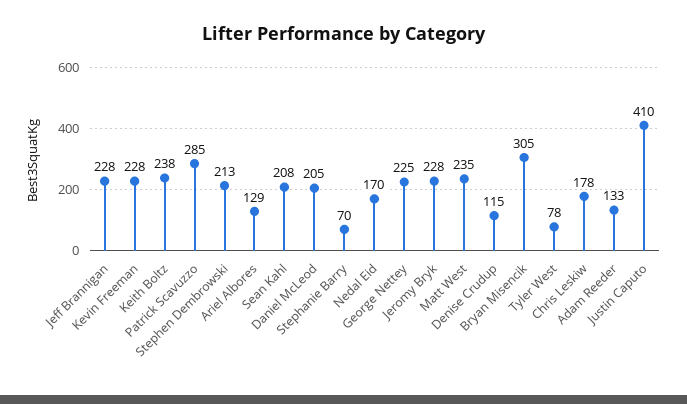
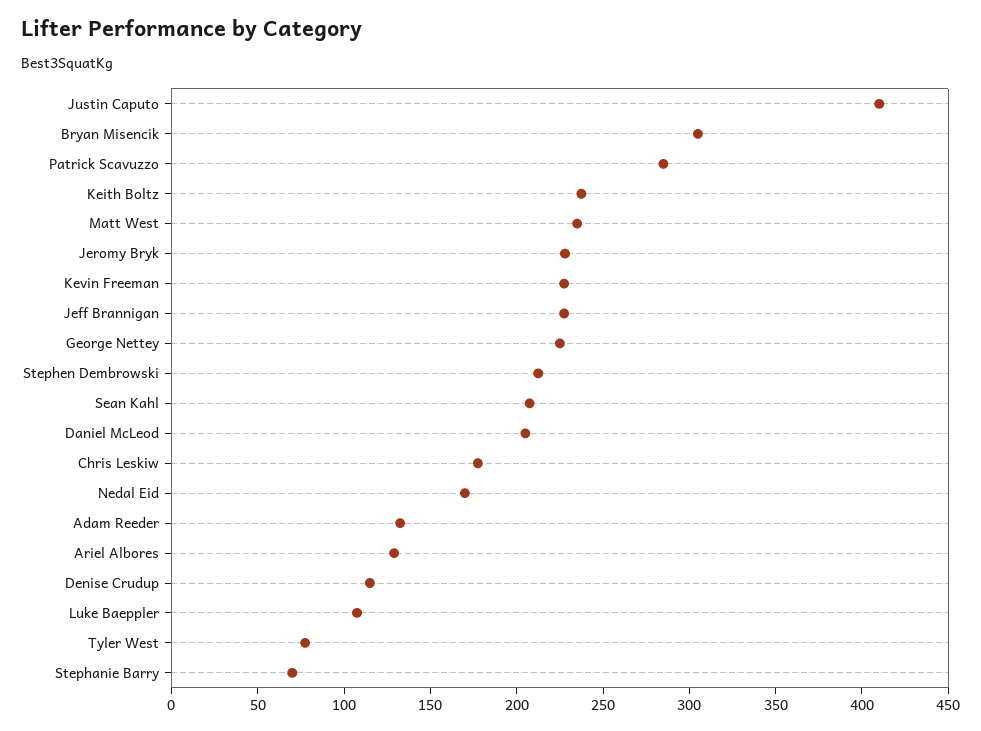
Luke Baeppler: none -> 110

